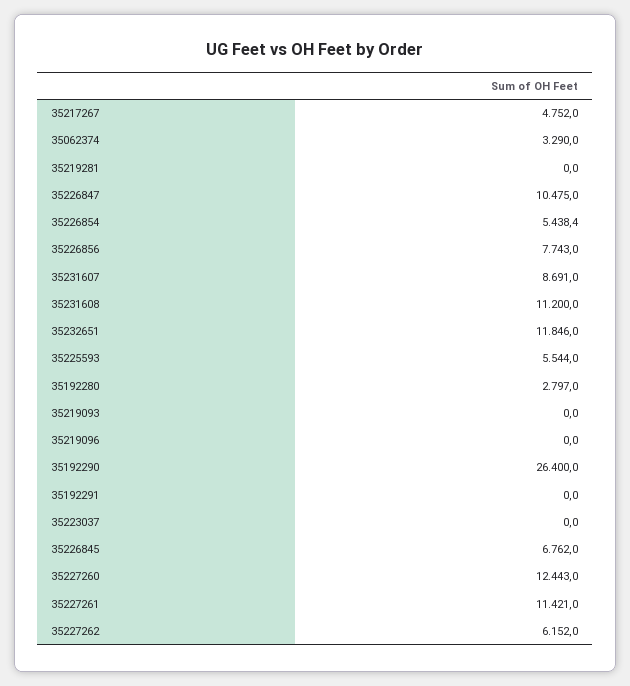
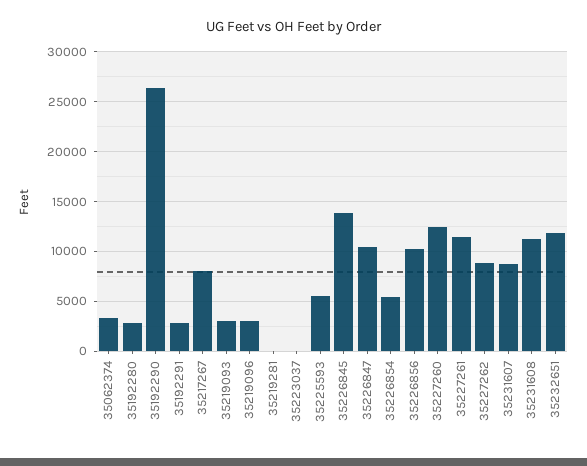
35217267: 4752 -> 8000
35226856: 7743 -> 10000
35219093: 0 -> 3000
35219096: 0 -> 3000
35192291: 0 -> 3000
35226845: 6762 -> 14000
35227262: 6152 -> 9000

